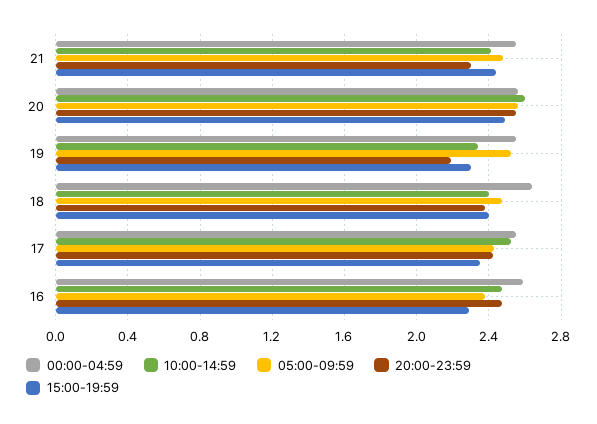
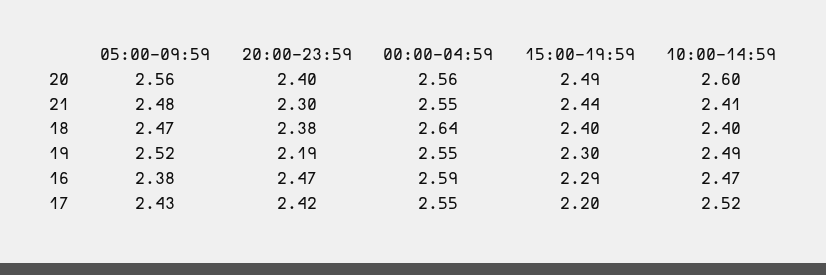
20:00-23:59, 20: 2.55 -> 2.4
10:00-14:59, 19: 2.35 -> 2.49
15:00-19:59, 17: 2.35 -> 2.2

